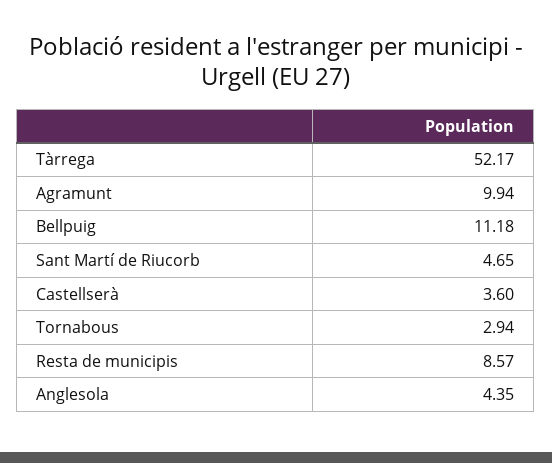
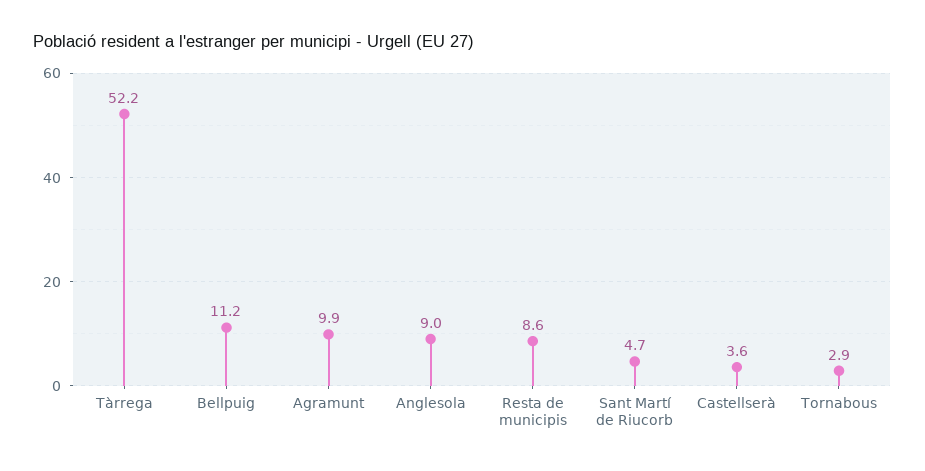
Anglesola: 4.35 -> 9

